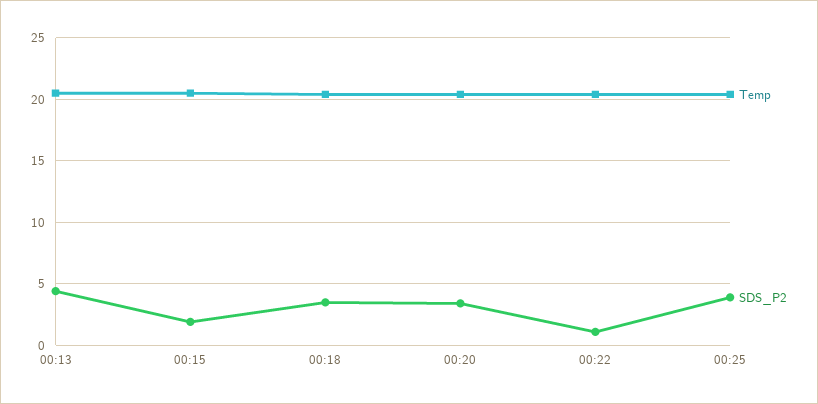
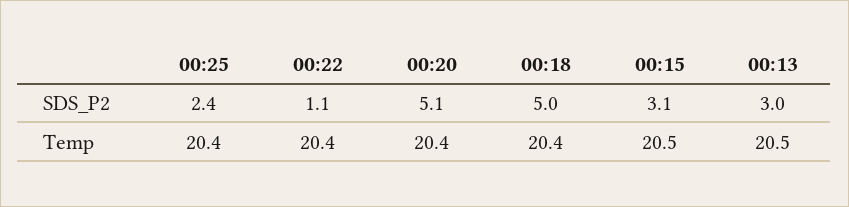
SDS_P2, 00:13: 4.5 -> 3
SDS_P2, 00:15: 2 -> 3.1
SDS_P2, 00:18: 3.5 -> 5
SDS_P2, 00:20: 3.5 -> 5.1
SDS_P2, 00:25: 4 -> 2.4

